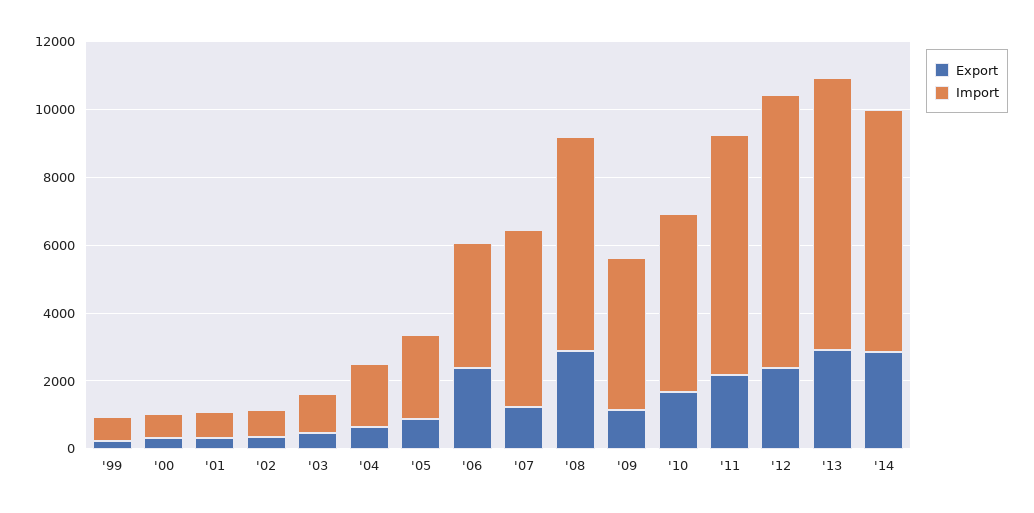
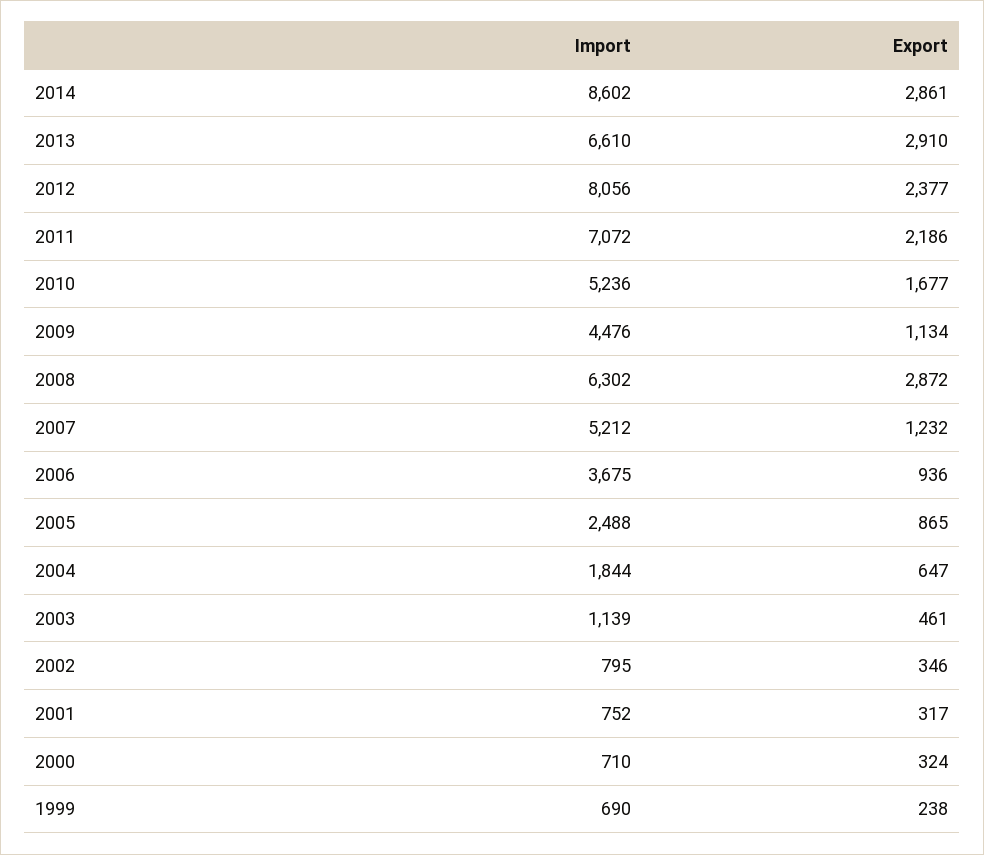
Export, '06: 2500 -> 936
Import, '13: 8000 -> 6610
Import, '14: 7000 -> 8602

